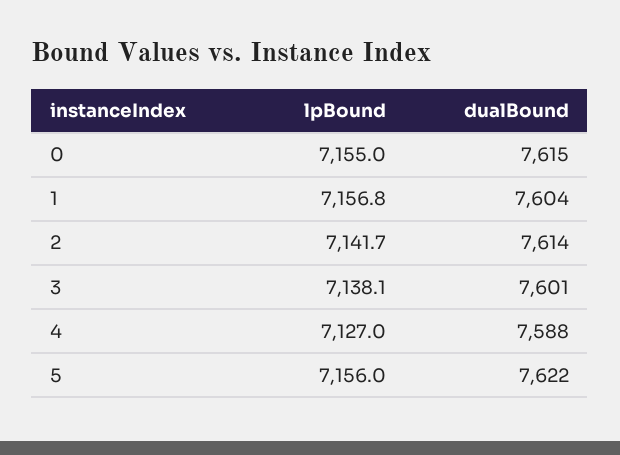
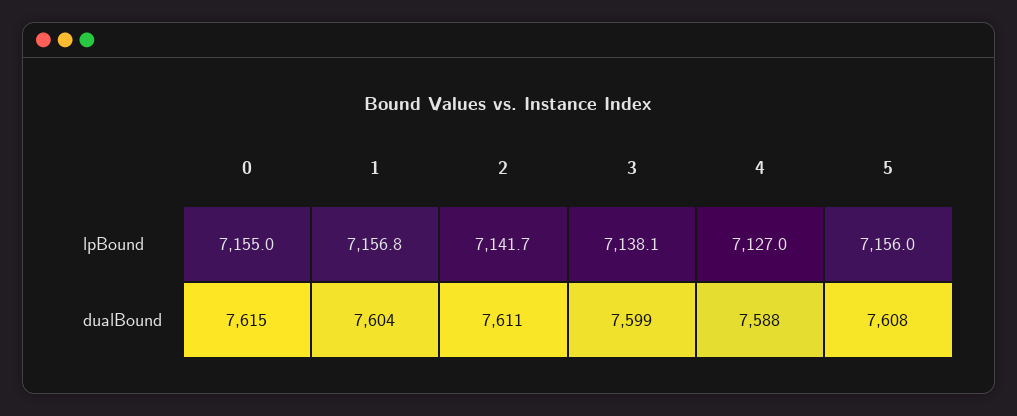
dualBound, 2: 7614 -> 7611
dualBound, 3: 7601 -> 7599
dualBound, 5: 7622 -> 7608

